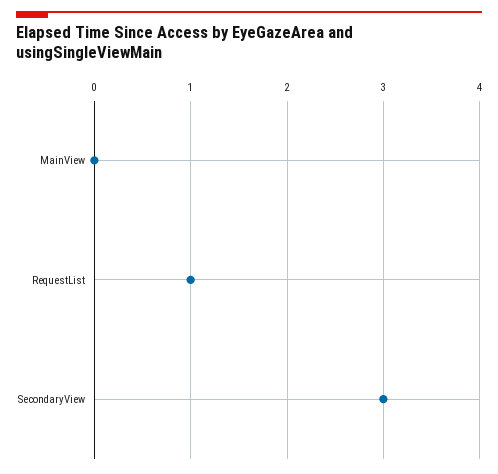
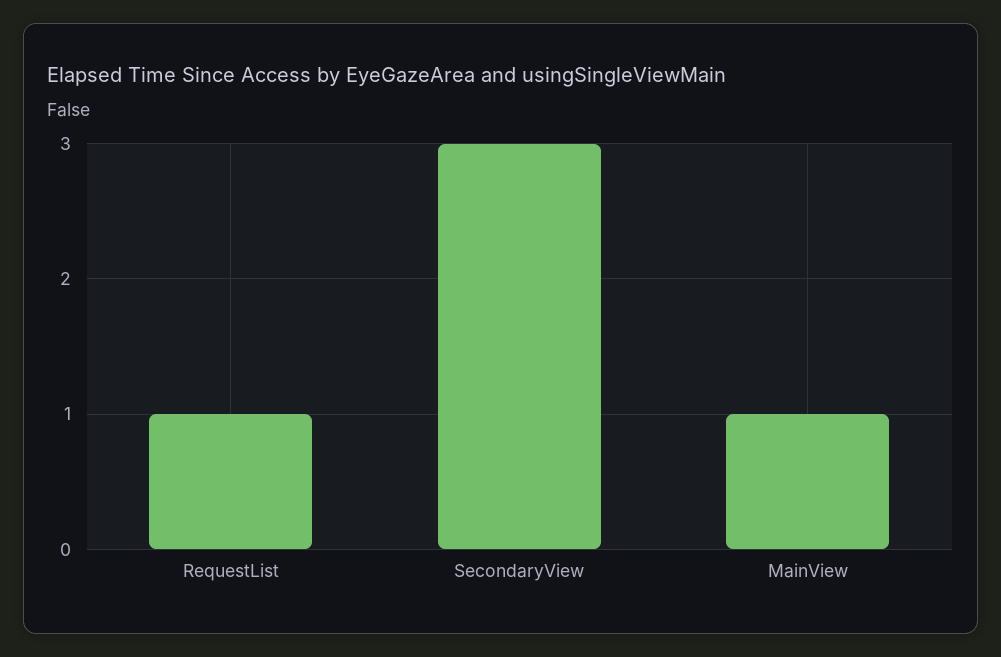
MainView: 0 -> 1

